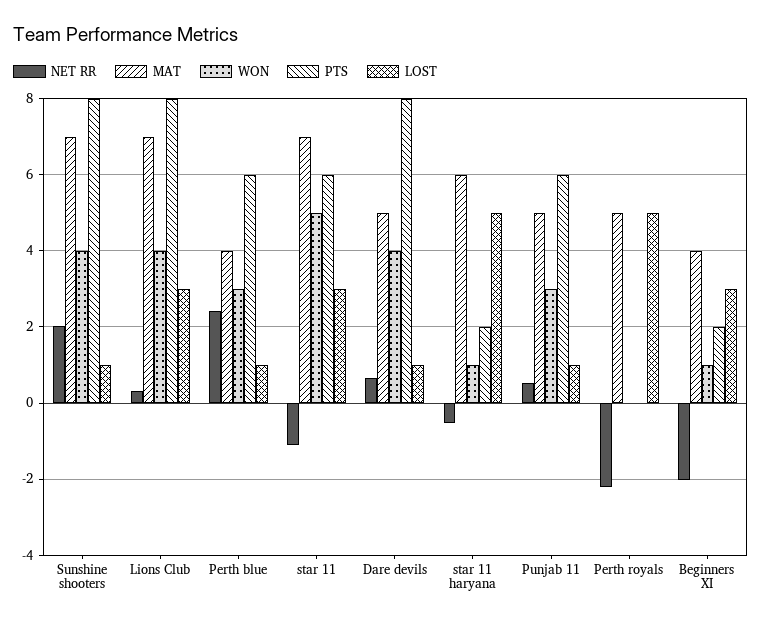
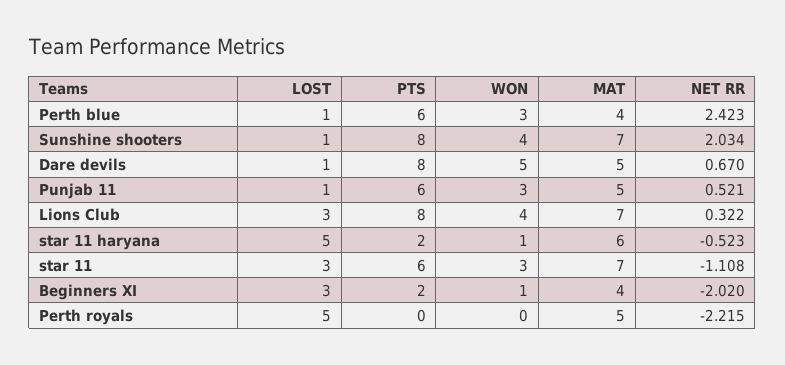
WON, star 11: 5 -> 3
WON, Dare devils: 4 -> 5

